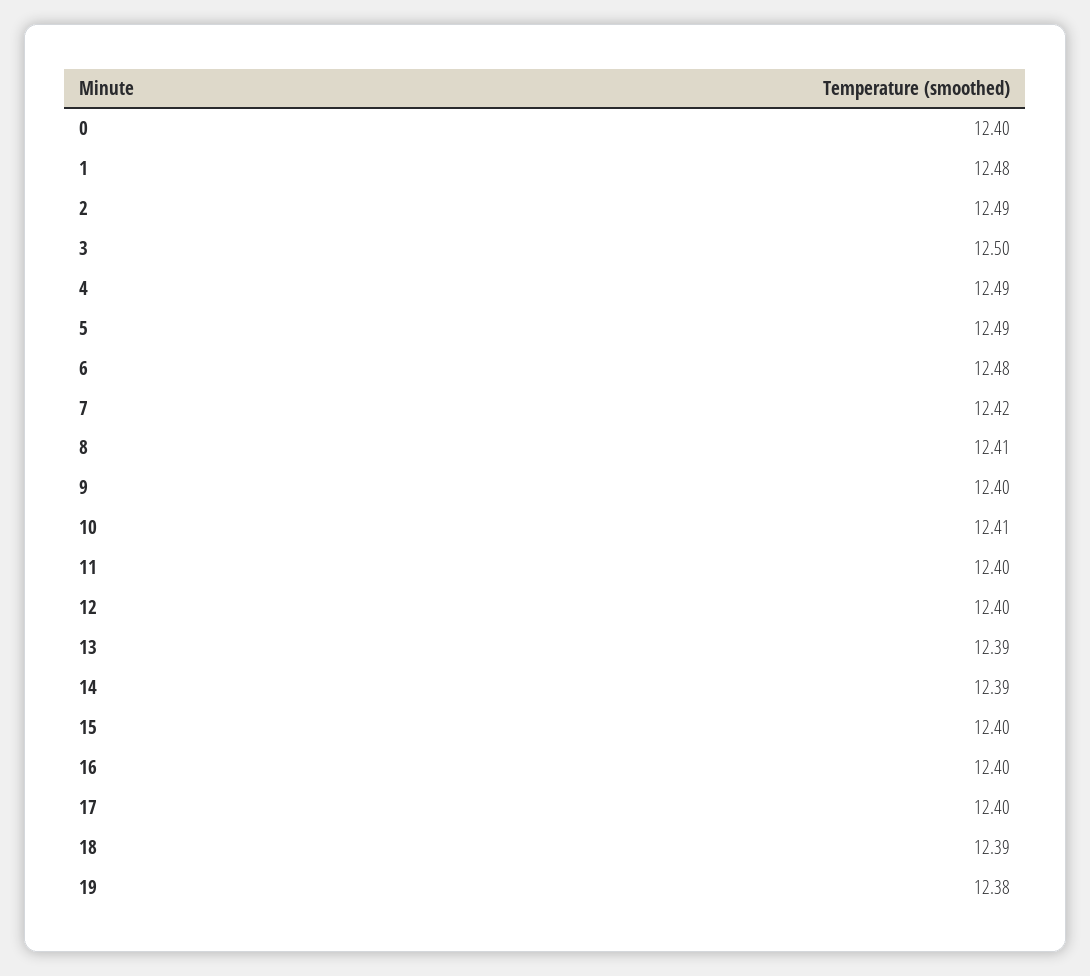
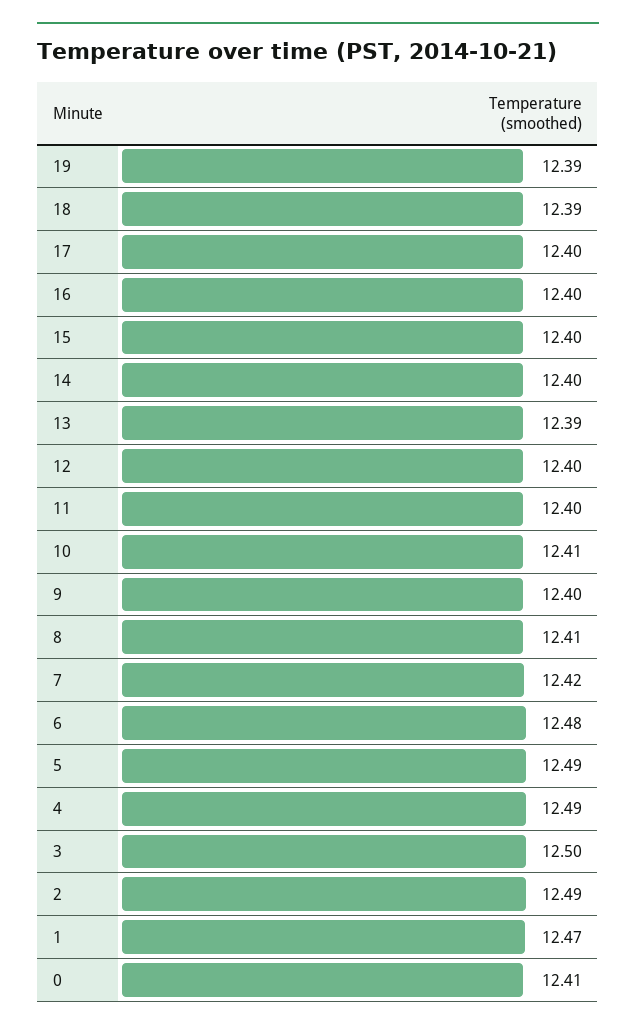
0: 12.4 -> 12.41
1: 12.48 -> 12.47
14: 12.39 -> 12.4
19: 12.38 -> 12.39

